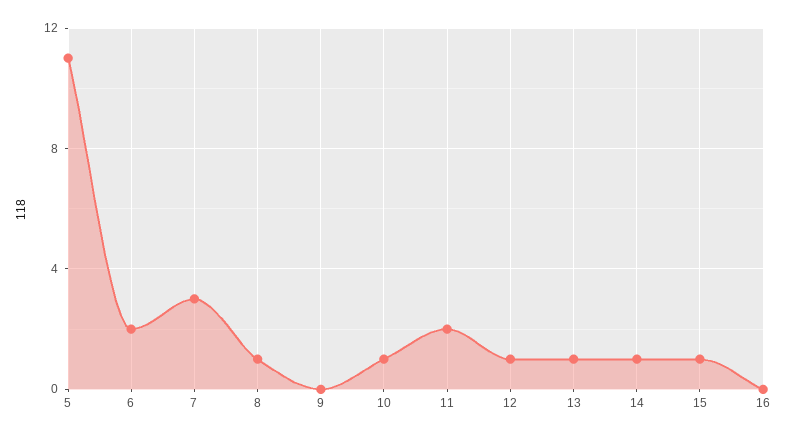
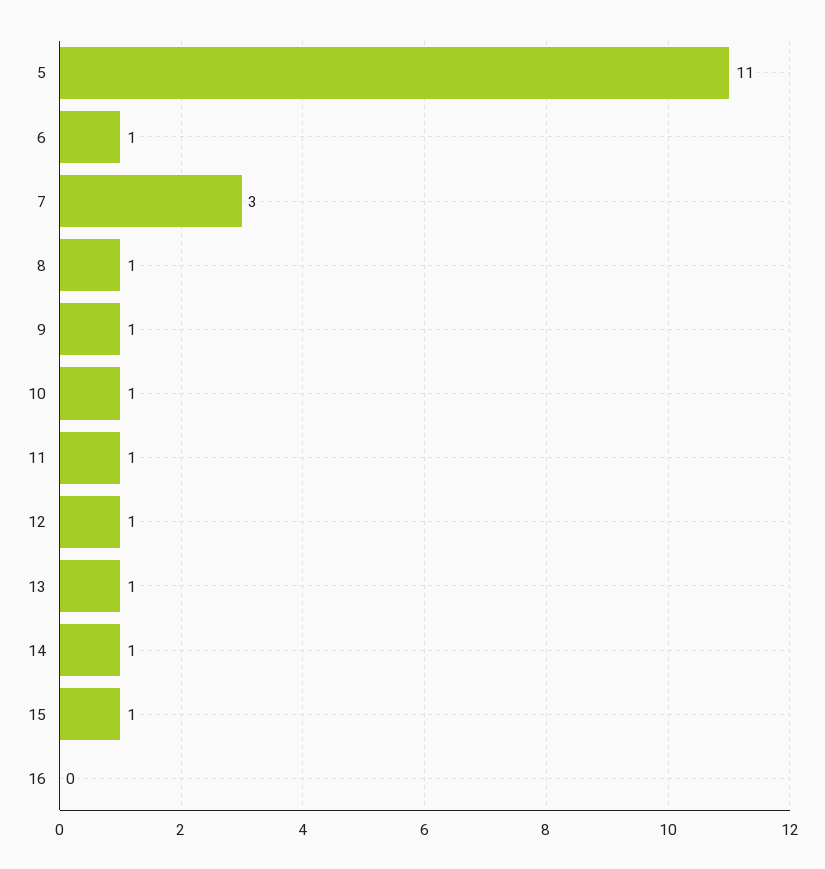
6: 2 -> 1
9: 0 -> 1
11: 2 -> 1

